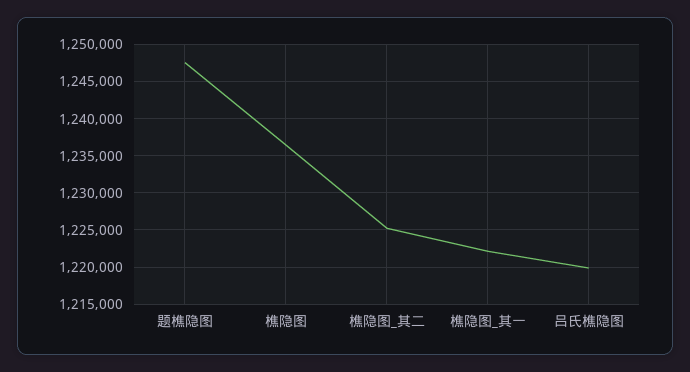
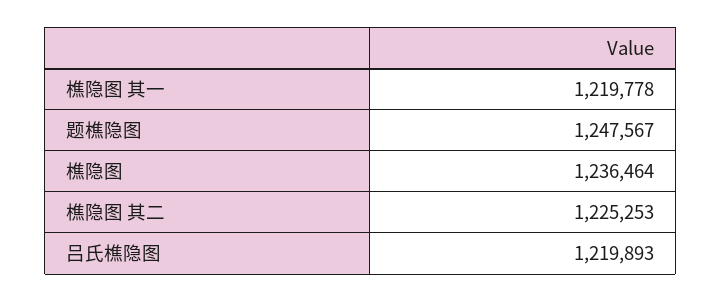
樵隐图_其一: 1222000 -> 1219778

